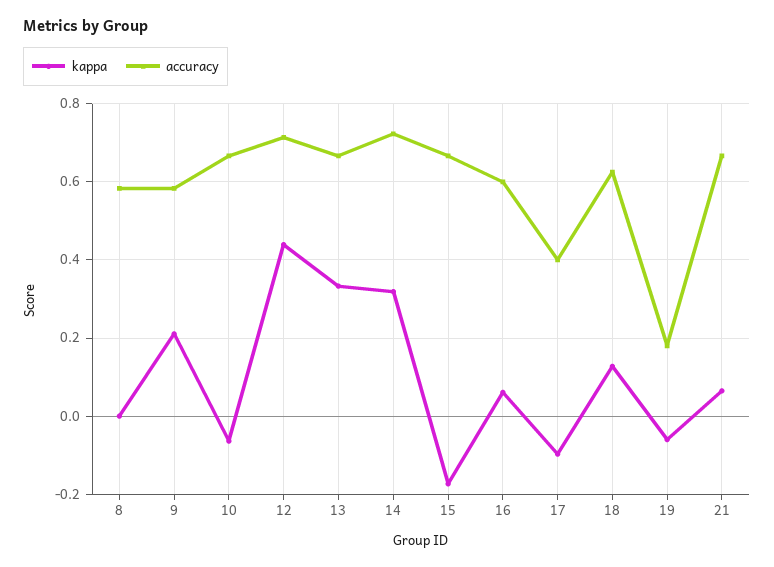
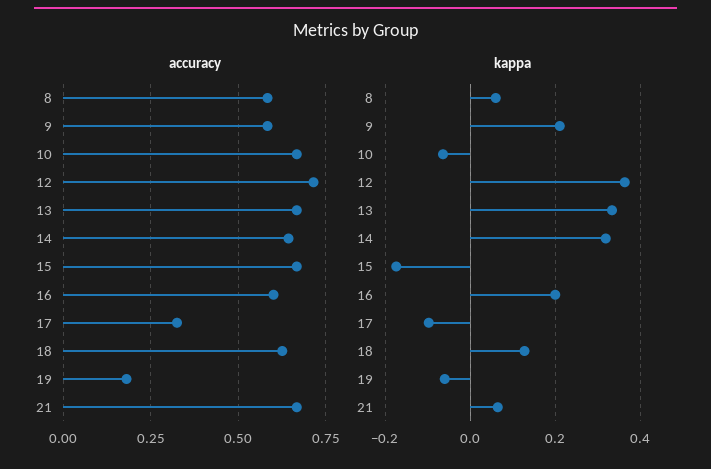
kappa, 8: 0 -> 0.06
kappa, 12: 0.44 -> 0.36
accuracy, 14: 0.72 -> 0.65
kappa, 16: 0.06 -> 0.2
accuracy, 17: 0.4 -> 0.325

